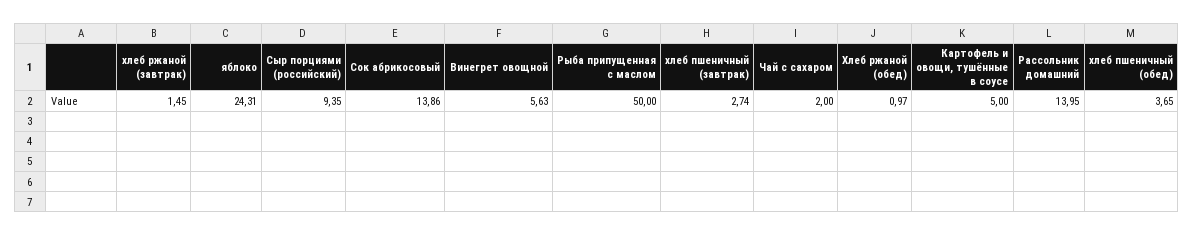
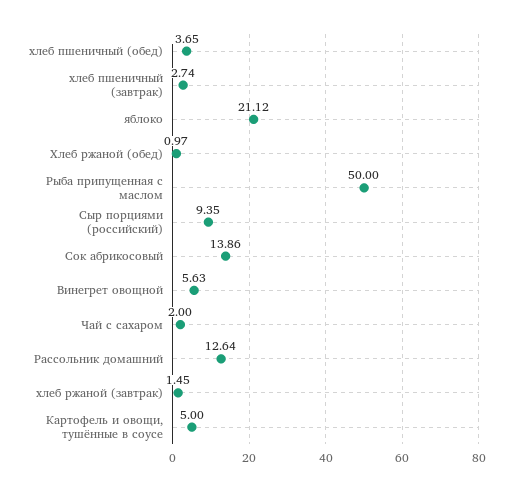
яблоко: 24.31 -> 21.12
Рассольник домашний: 13.95 -> 12.64

